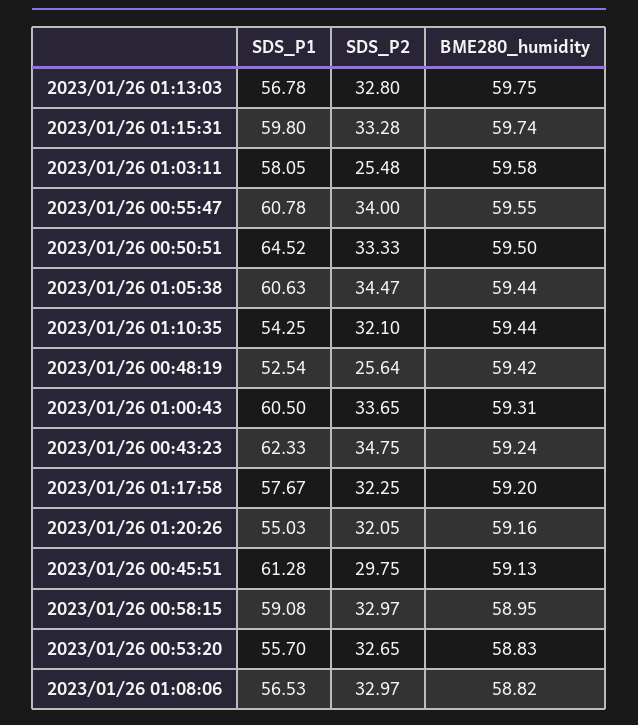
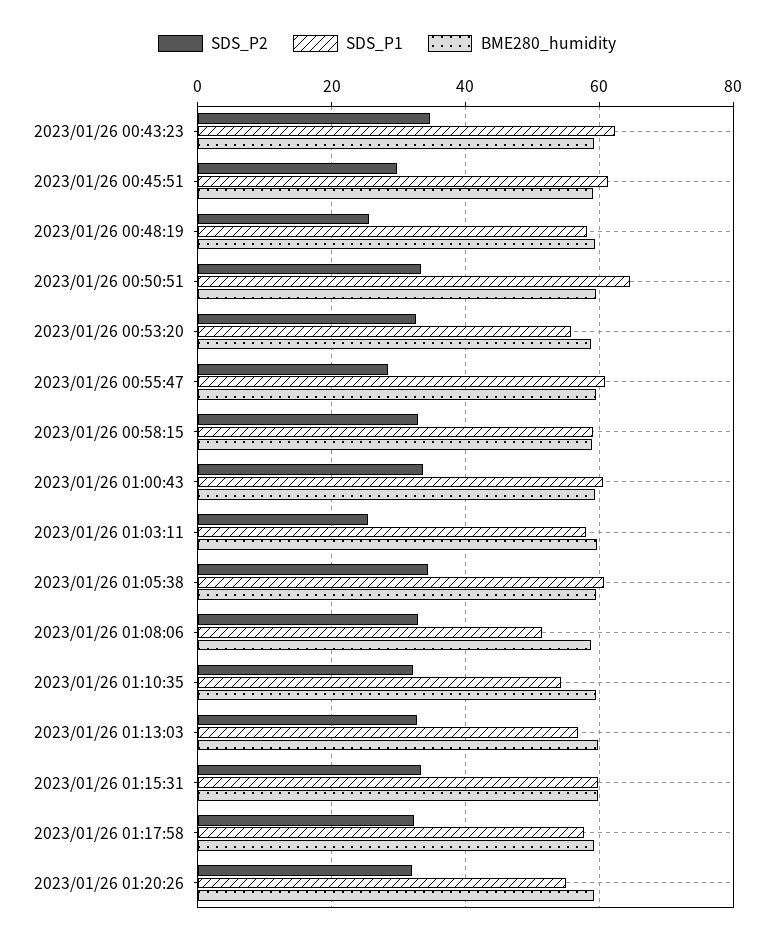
SDS_P2, 2023/01/26 00:55:47: 34 -> 28
SDS_P1, 2023/01/26 00:48:19: 52.54 -> 58
SDS_P1, 2023/01/26 01:08:06: 56.53 -> 52

